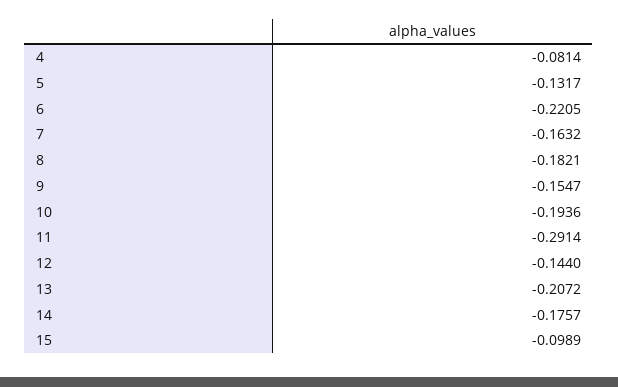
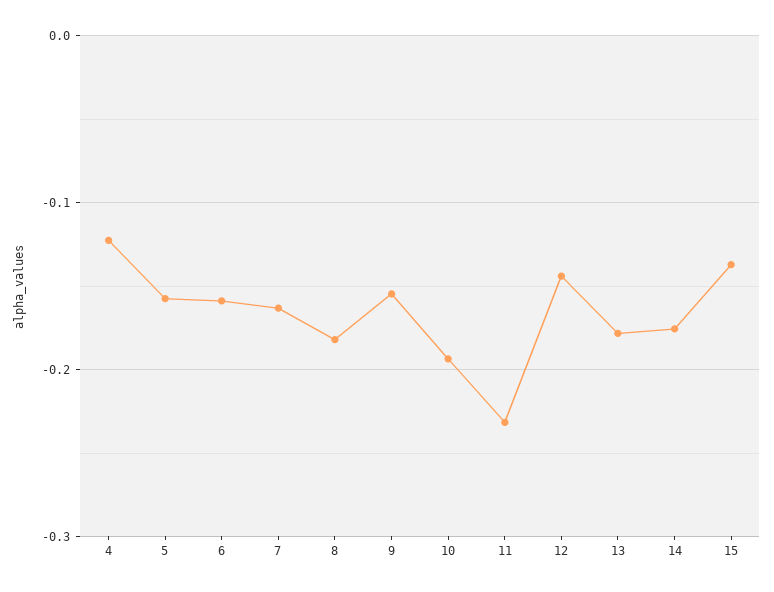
4: -0.0814 -> -0.12
5: -0.1317 -> -0.16
6: -0.2205 -> -0.16
11: -0.2914 -> -0.23
13: -0.2072 -> -0.18
15: -0.0989 -> -0.14

